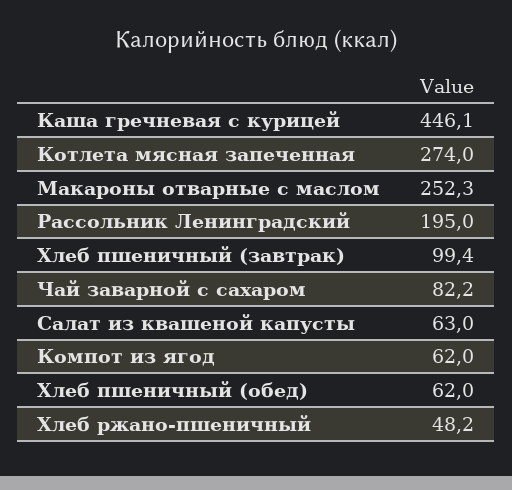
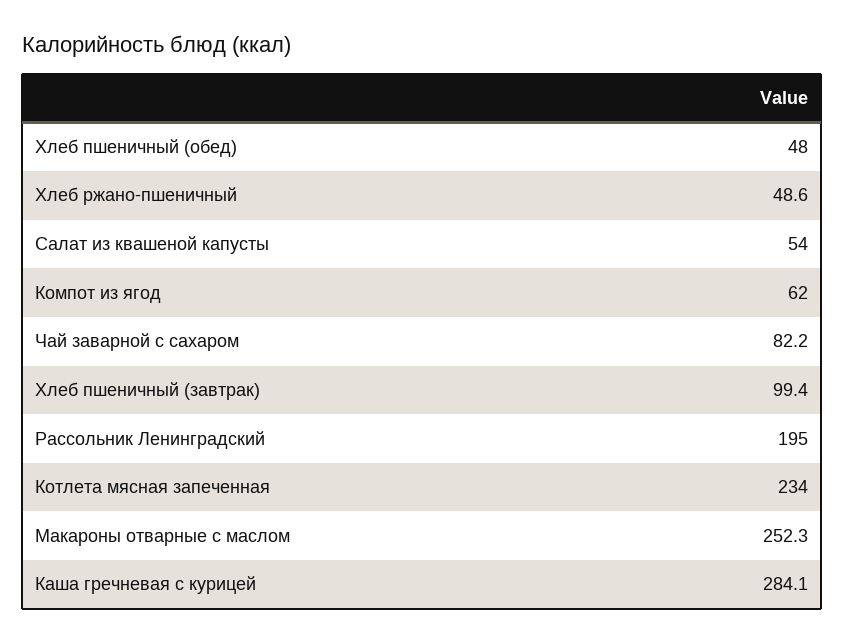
Каша гречневая с курицей: 446.1 -> 284.1
Котлета мясная запеченная: 274 -> 234
Салат из квашеной капусты: 63 -> 54
Хлеб пшеничный (обед): 62 -> 48
Хлеб ржано-пшеничный: 48.2 -> 48.6

